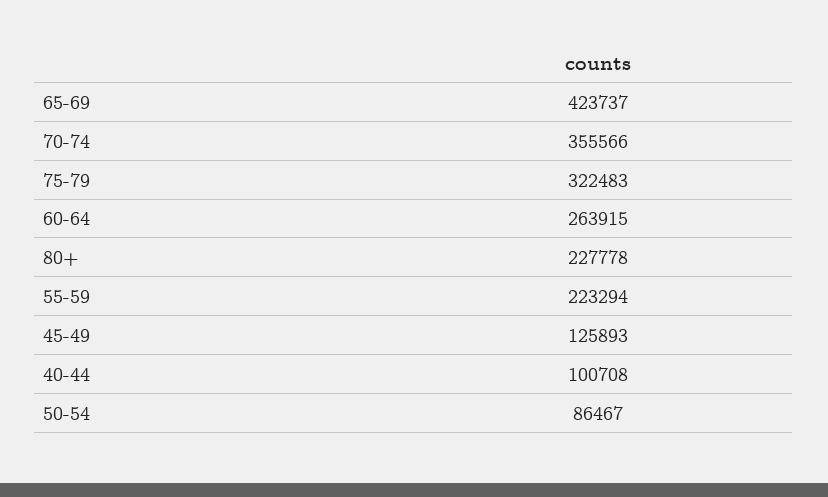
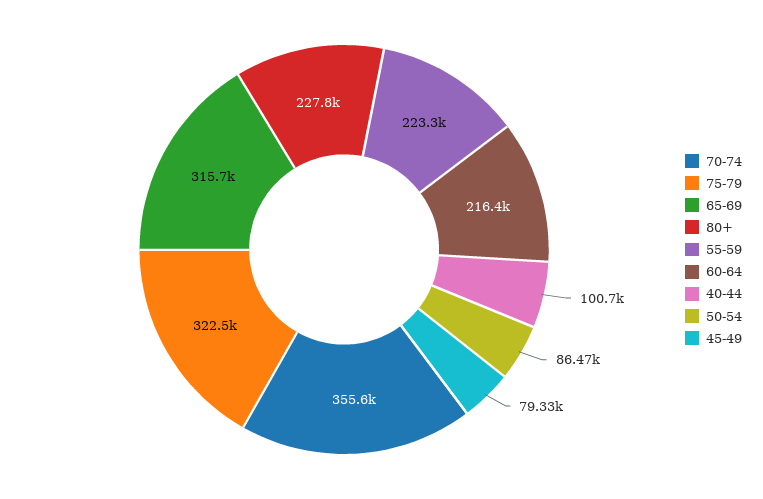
65-69: 423737 -> 315700
60-64: 263915 -> 216400
45-49: 125893 -> 79330

